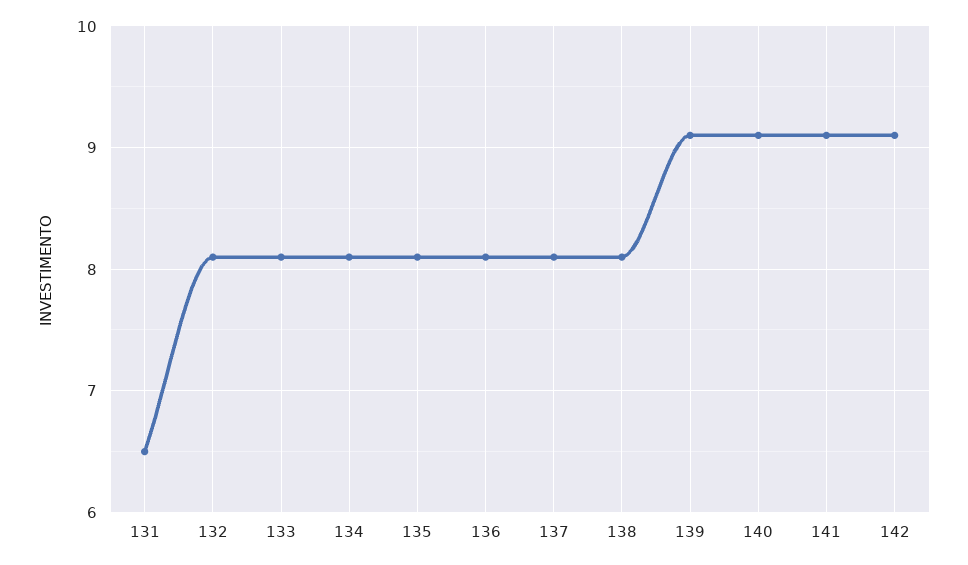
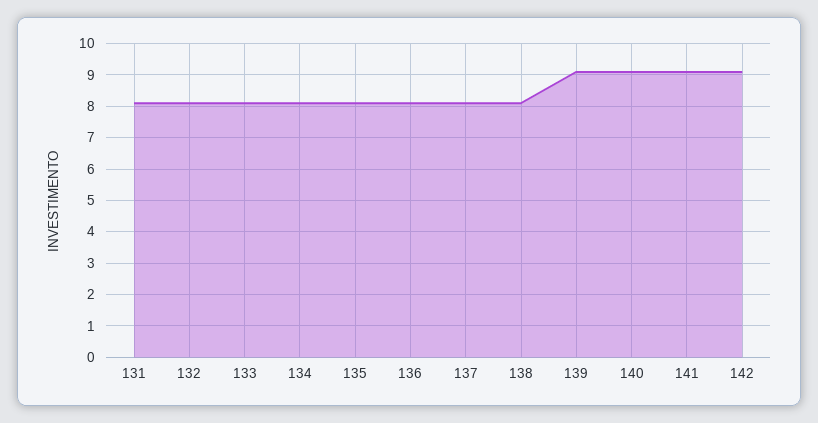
131: 6.5 -> 8

